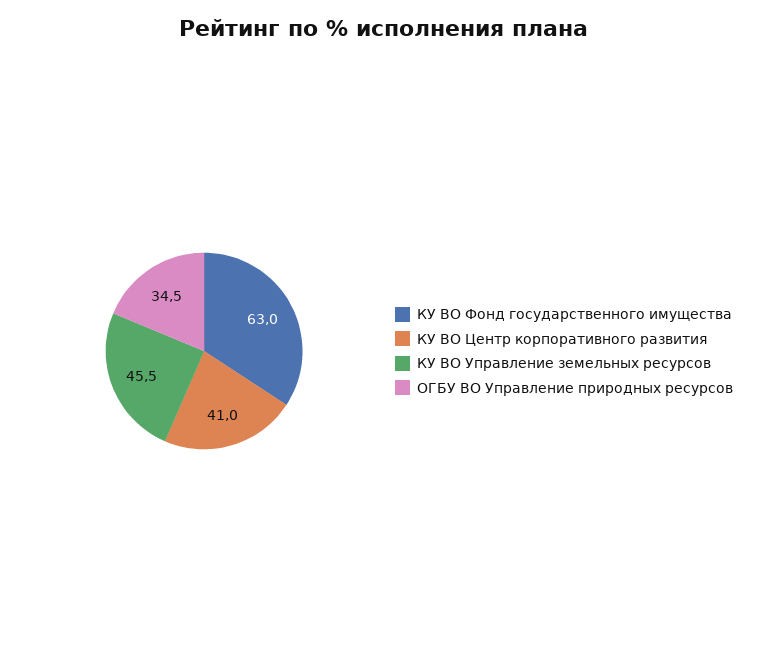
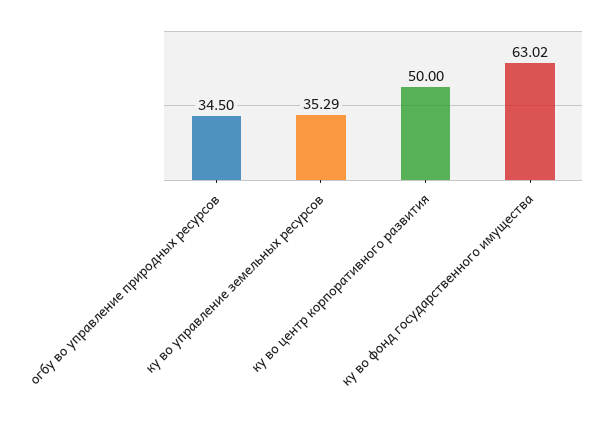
КУ ВО Центр корпоративного развития: 41 -> 50
КУ ВО Управление земельных ресурсов: 45.5 -> 35.29

